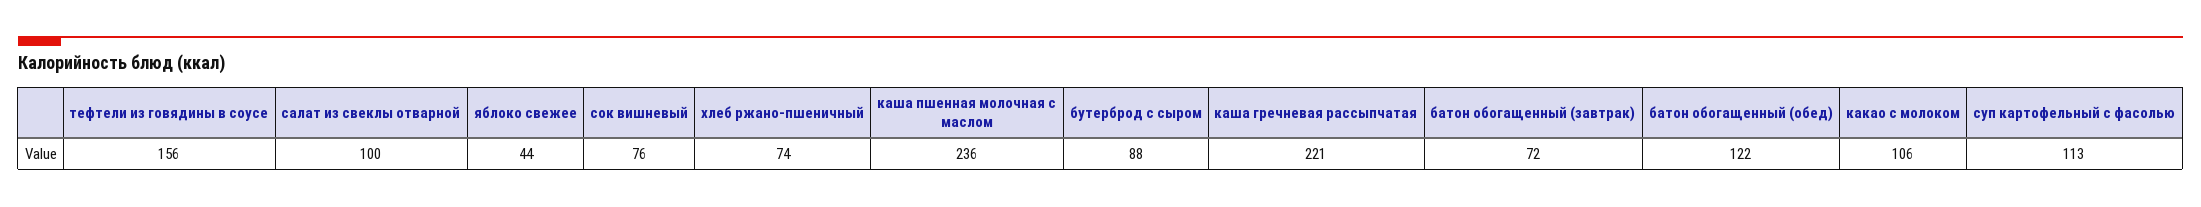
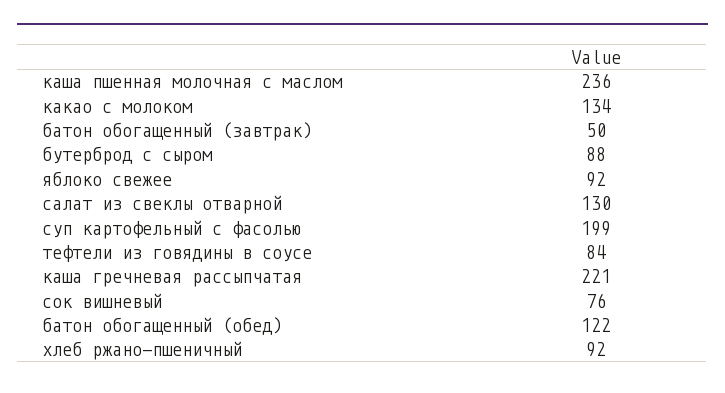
тефтели из говядины в соусе: 156 -> 84
салат из свеклы отварной: 100 -> 130
яблоко свежее: 44 -> 92
хлеб ржано-пшеничный: 74 -> 92
батон обогащенный (завтрак): 72 -> 50
какао с молоком: 106 -> 134
суп картофельный с фасолью: 113 -> 199

